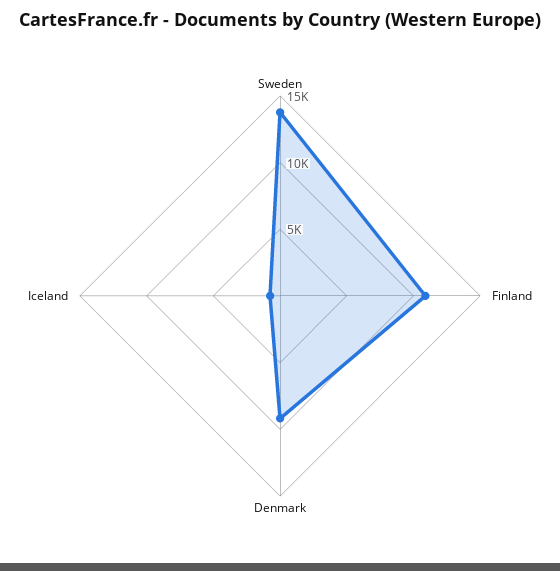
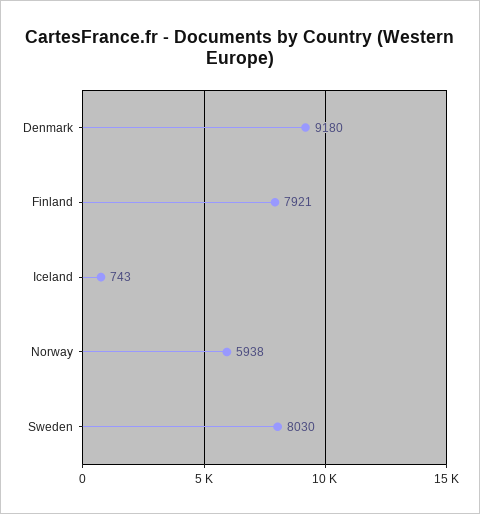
Sweden: 14000 -> 8030
Finland: 11000 -> 7921
Norway: none -> 5938

